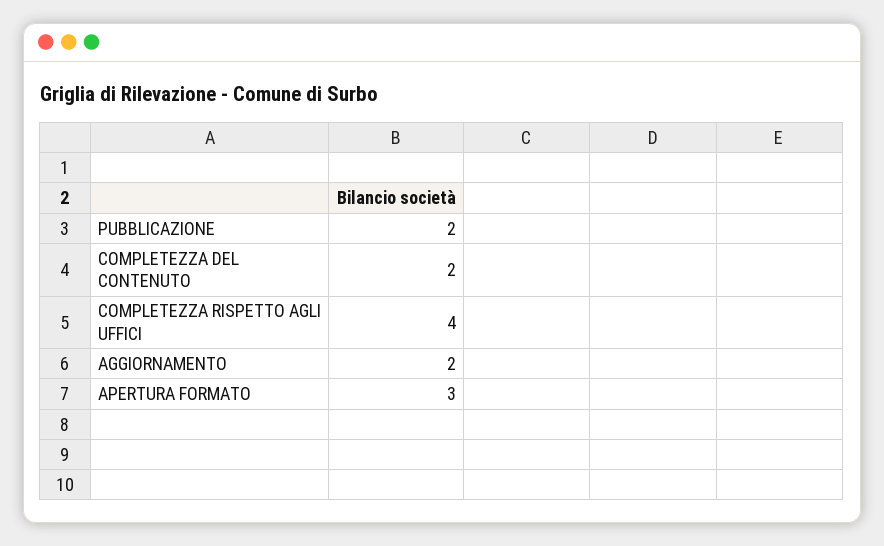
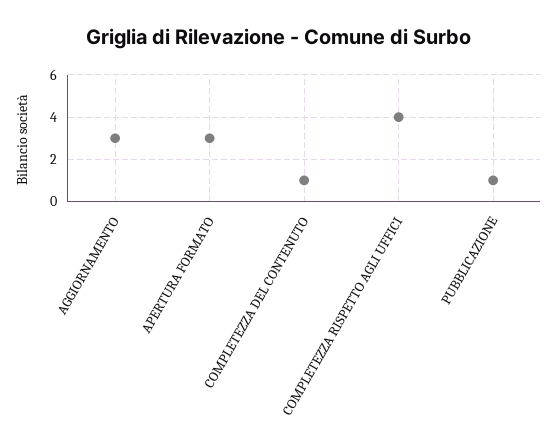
PUBBLICAZIONE: 2 -> 1
COMPLETEZZA DEL CONTENUTO: 2 -> 1
AGGIORNAMENTO: 2 -> 3

